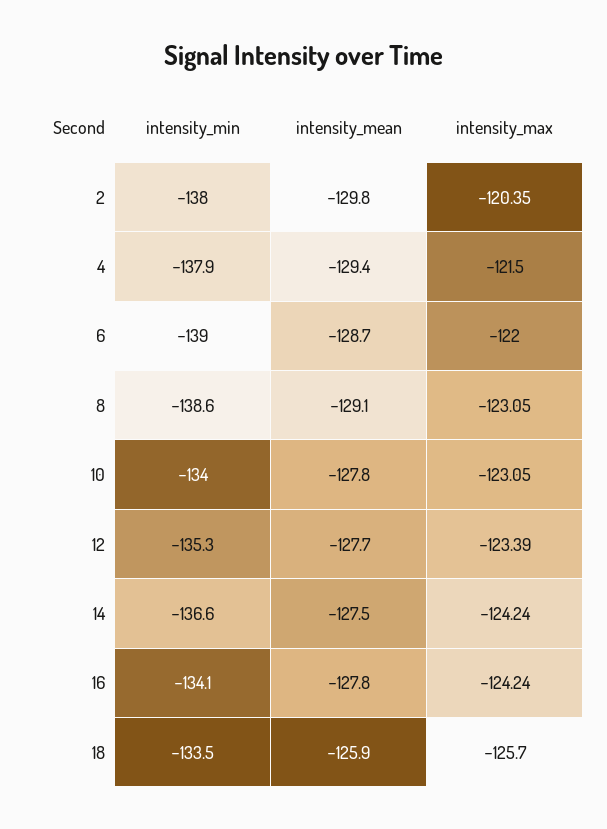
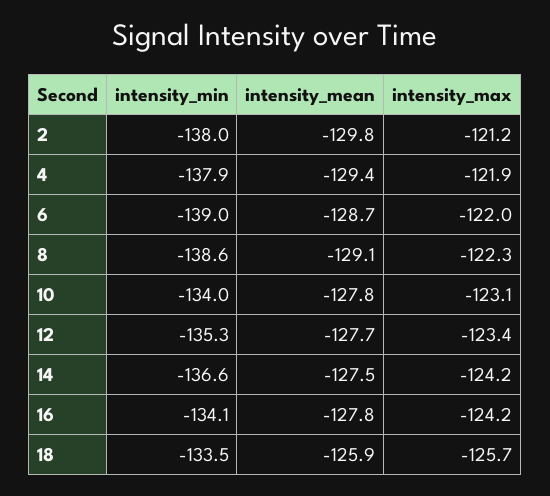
intensity_max, 2: -120.35 -> -121.2
intensity_max, 4: -121.5 -> -121.9
intensity_max, 8: -123.05 -> -122.3

